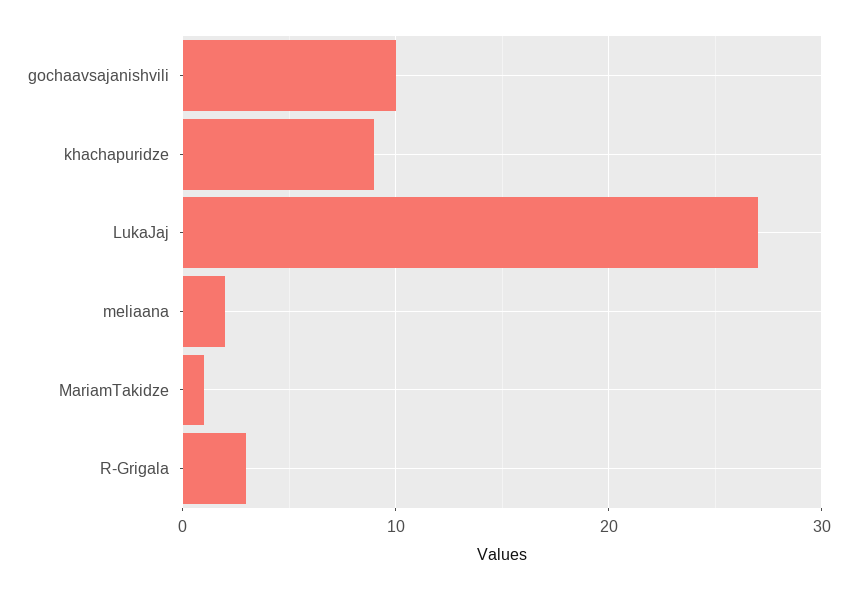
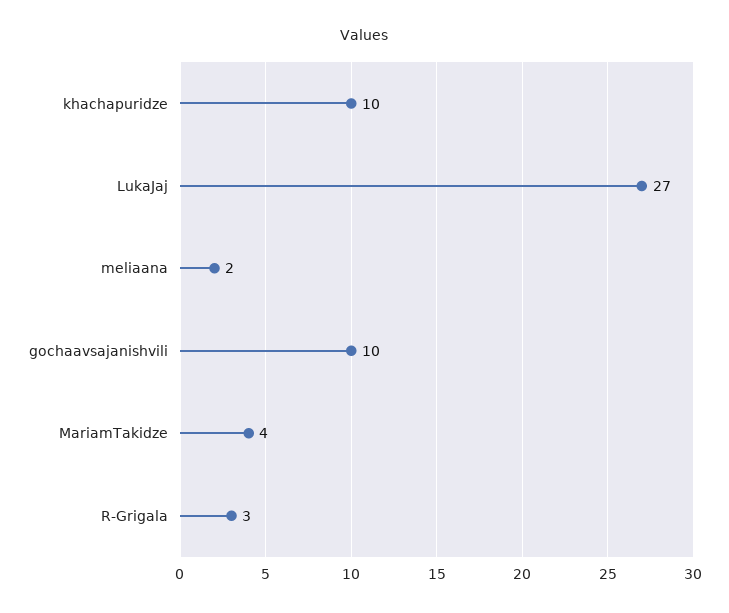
khachapuridze: 9 -> 10
MariamTakidze: 1 -> 4

